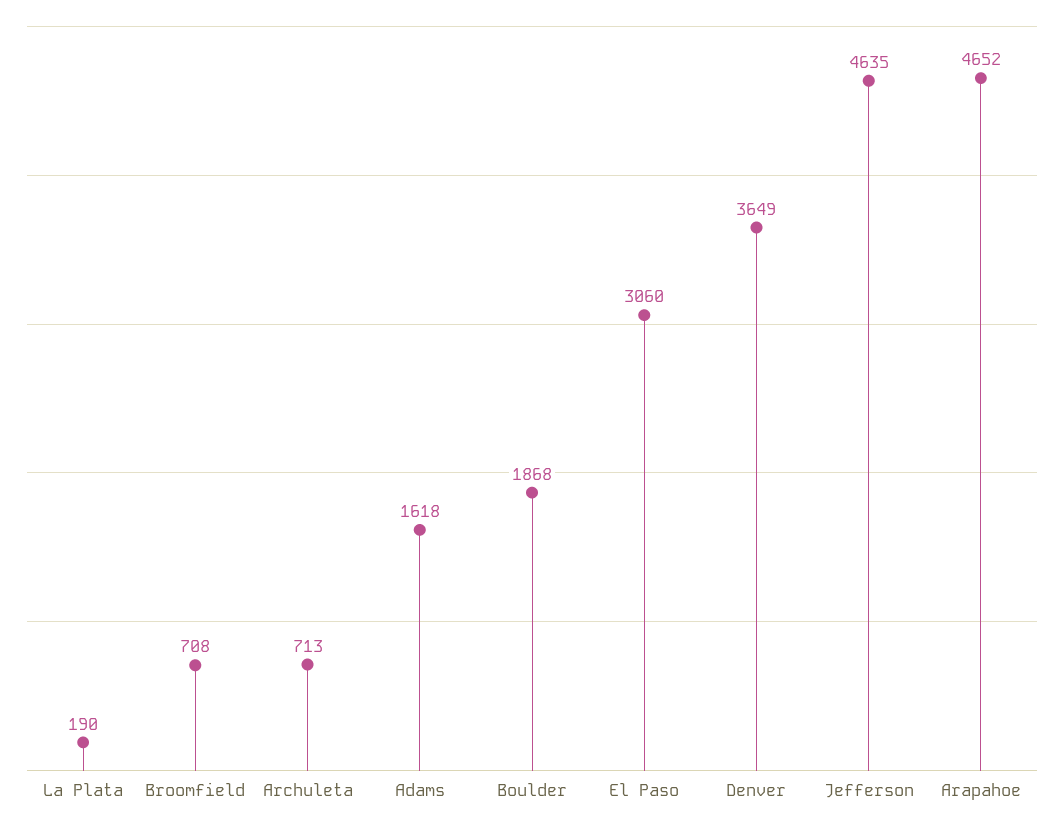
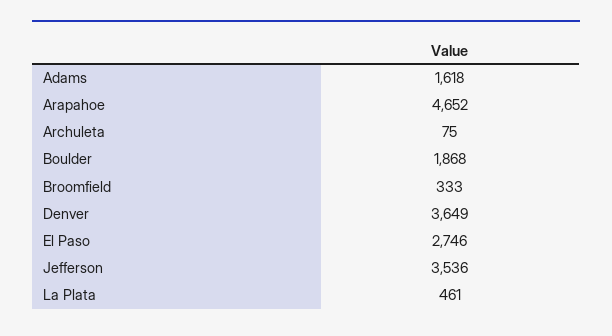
La Plata: 190 -> 461
Broomfield: 708 -> 333
Archuleta: 713 -> 75
El Paso: 3060 -> 2746
Jefferson: 4635 -> 3536

